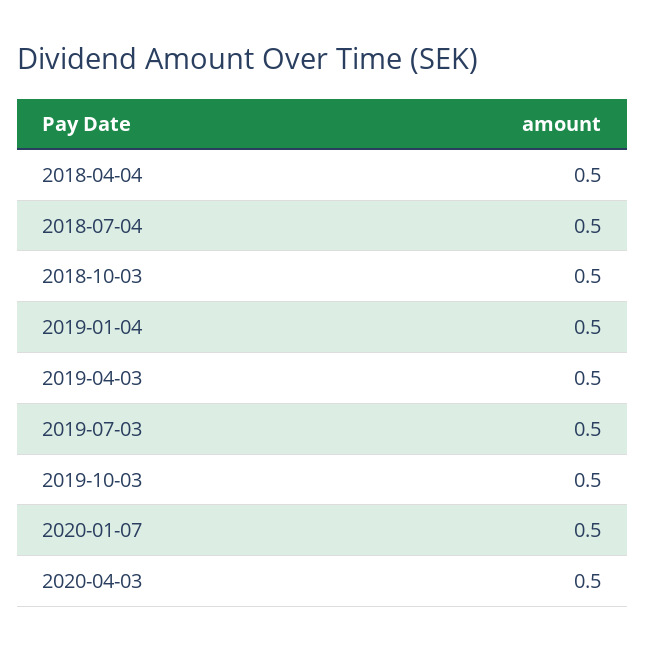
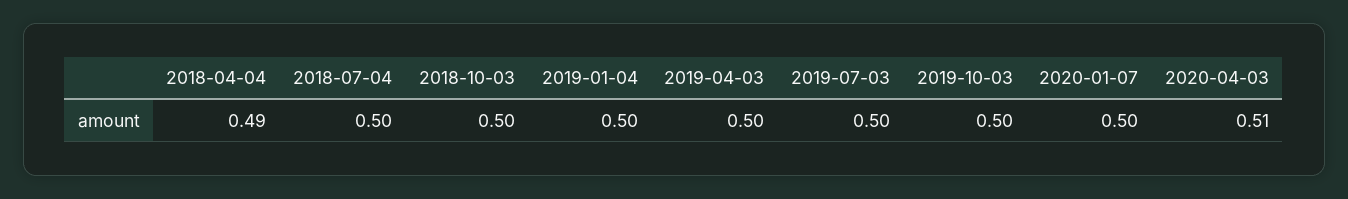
2018-04-04: 0.5 -> 0.49
2020-04-03: 0.5 -> 0.51

